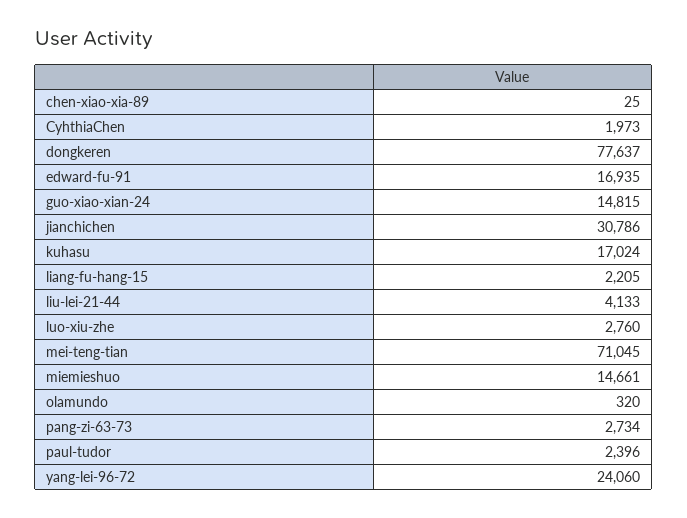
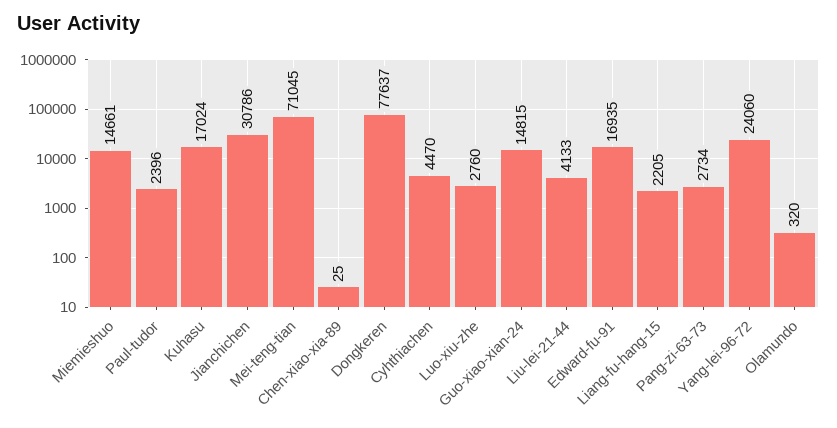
CyhthiaChen: 1973 -> 4470

